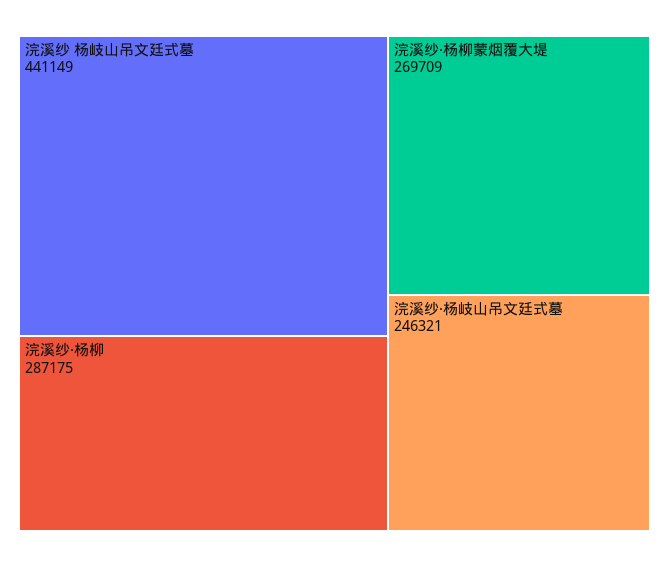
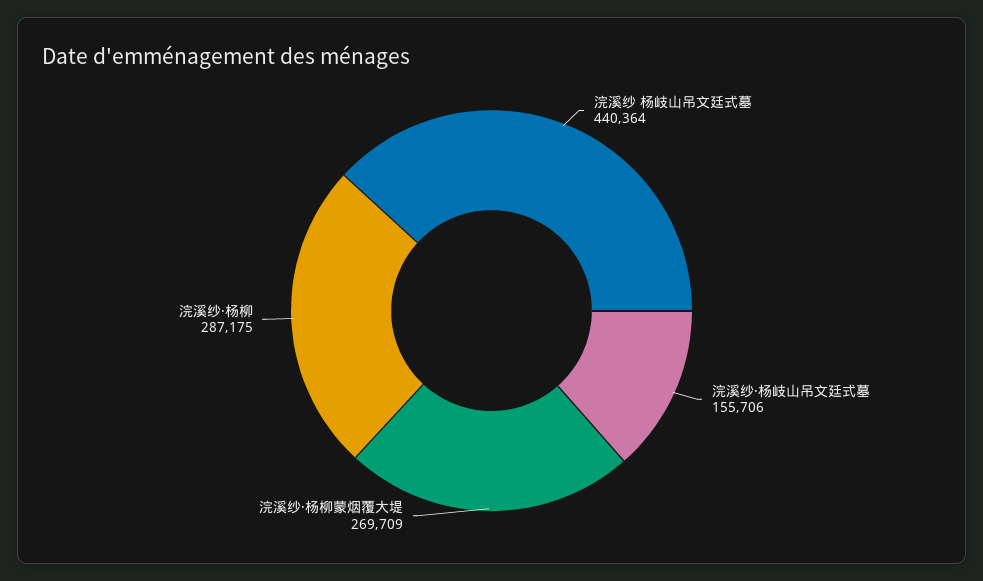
浣溪纱 杨岐山吊文廷式墓: 441149 -> 440364
浣溪纱·杨岐山吊文廷式墓: 246321 -> 155706

